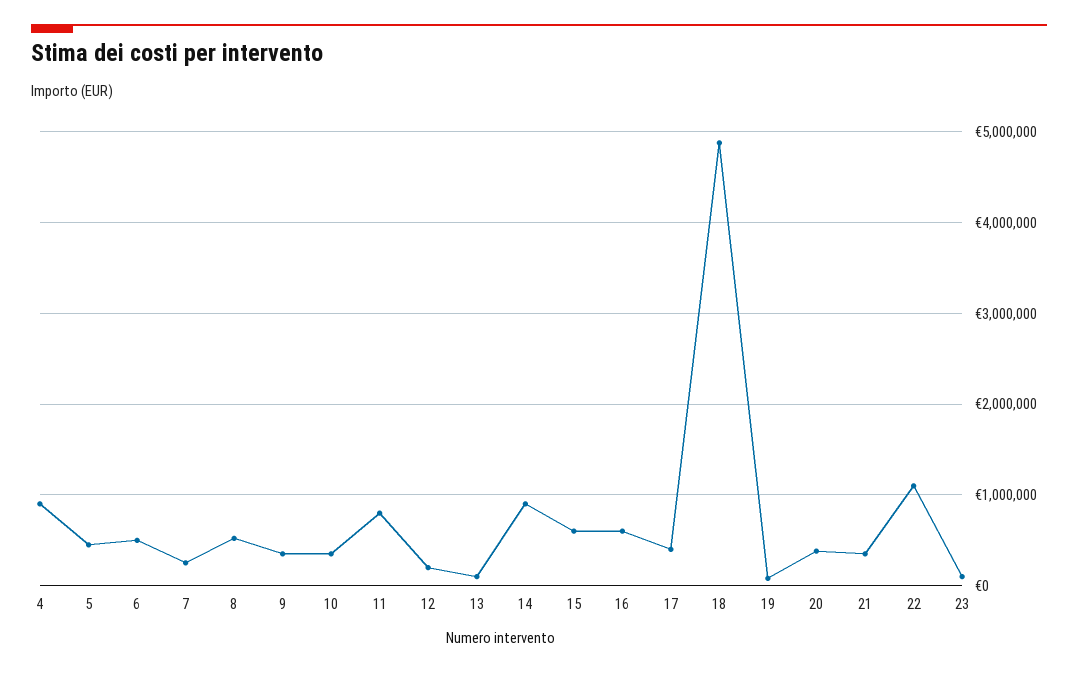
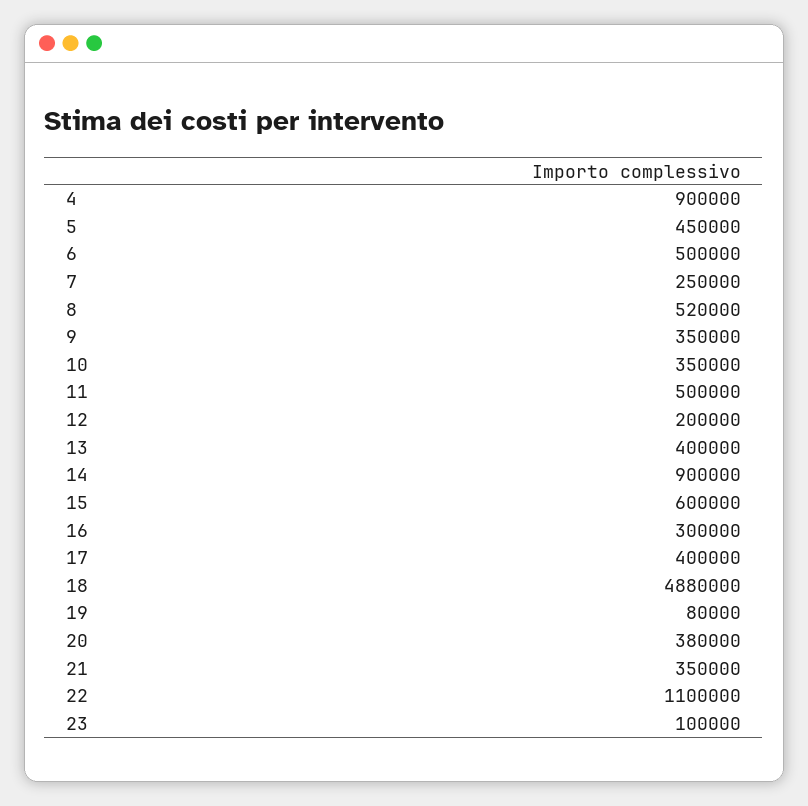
11: 800000 -> 500000
13: 100000 -> 400000
16: 600000 -> 300000

